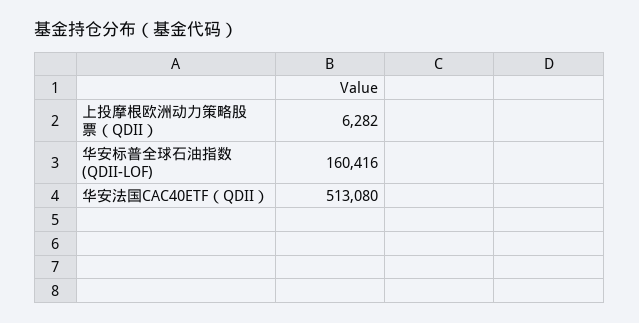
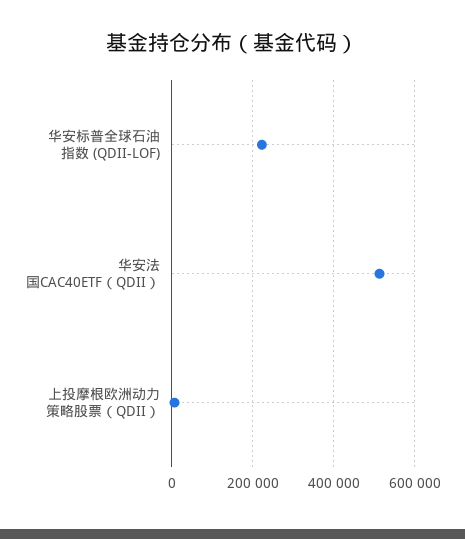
华安标普全球石油指数 (QDII-LOF): 160416 -> 220000

